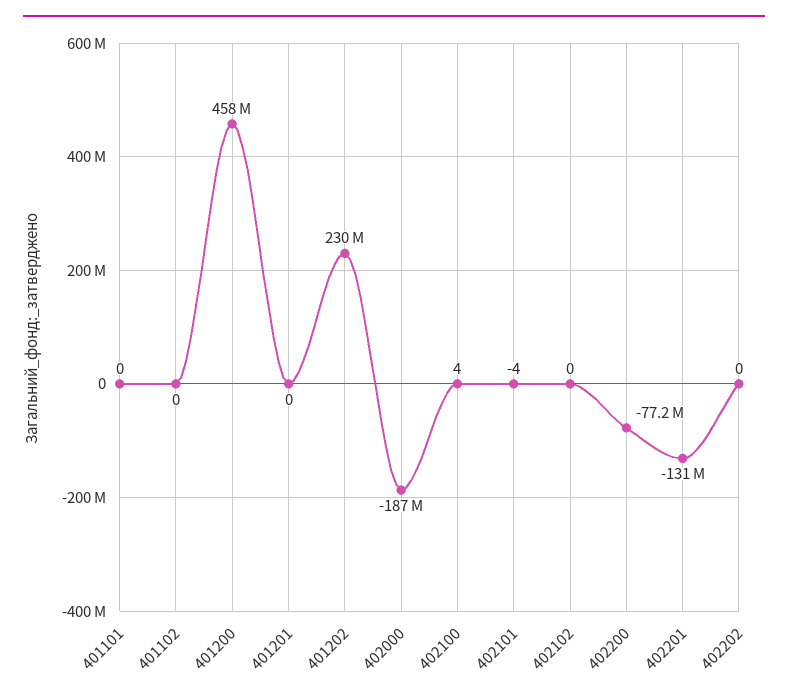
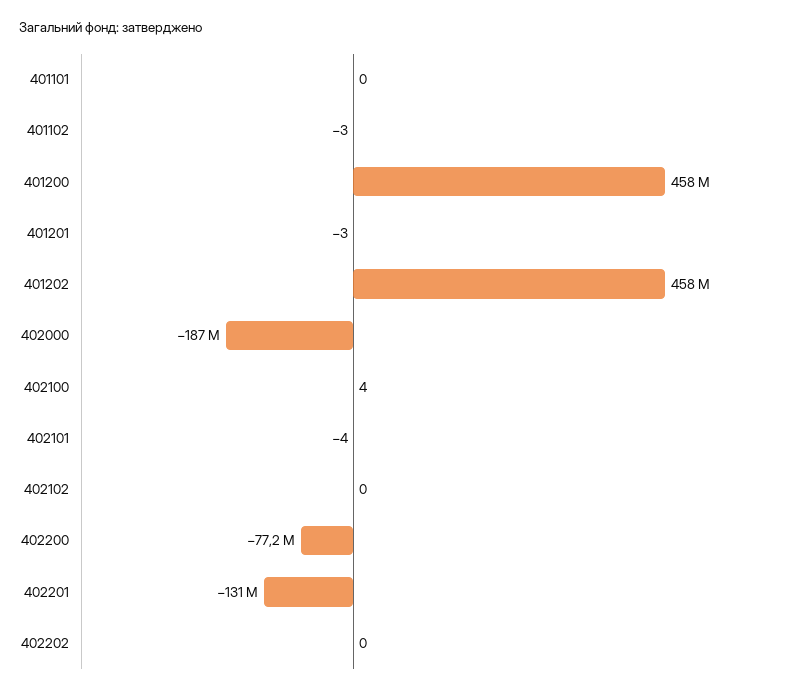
401102: 0 -> -3
401201: 0 -> -3
401202: 230000000 -> 458000000

